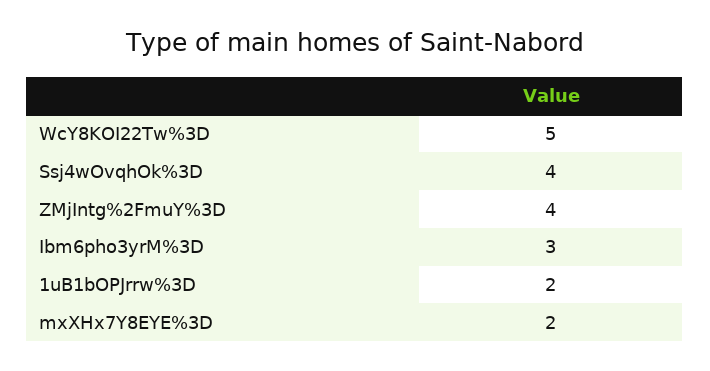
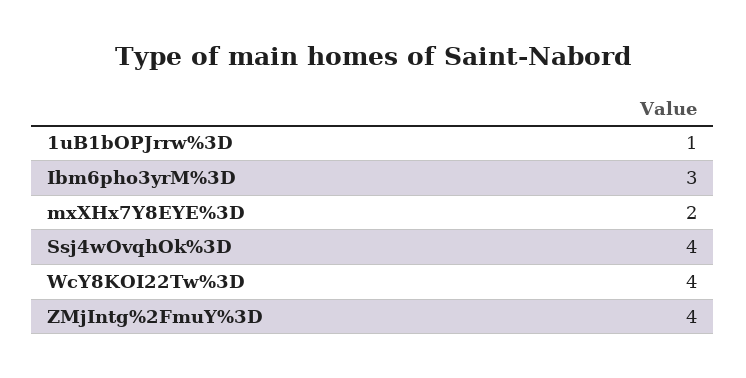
WcY8KOI22Tw%3D: 5 -> 4
1uB1bOPJrrw%3D: 2 -> 1

